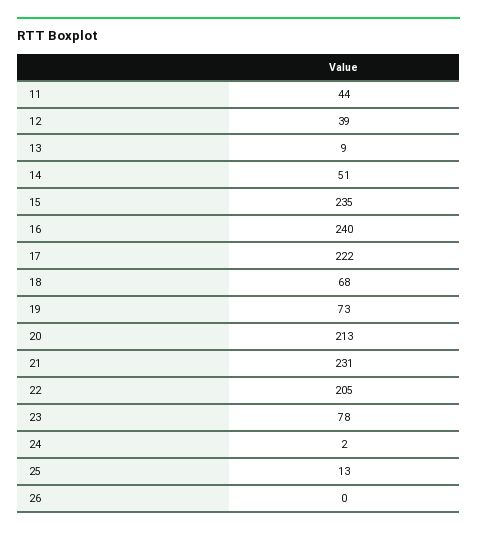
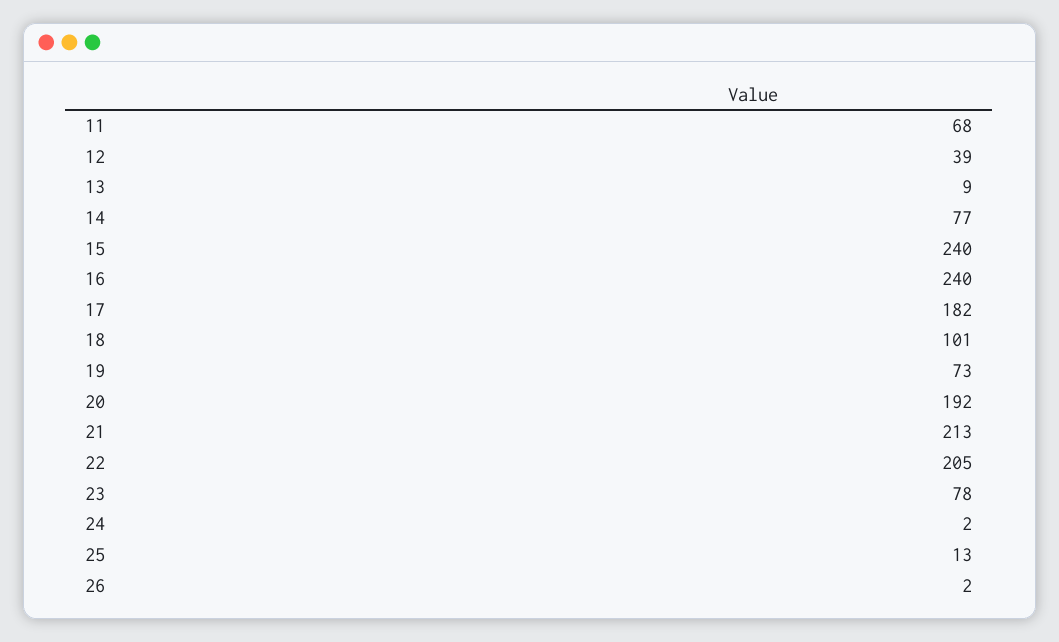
11: 44 -> 68
14: 51 -> 77
15: 235 -> 240
17: 222 -> 182
18: 68 -> 101
20: 213 -> 192
21: 231 -> 213
26: 0 -> 2

